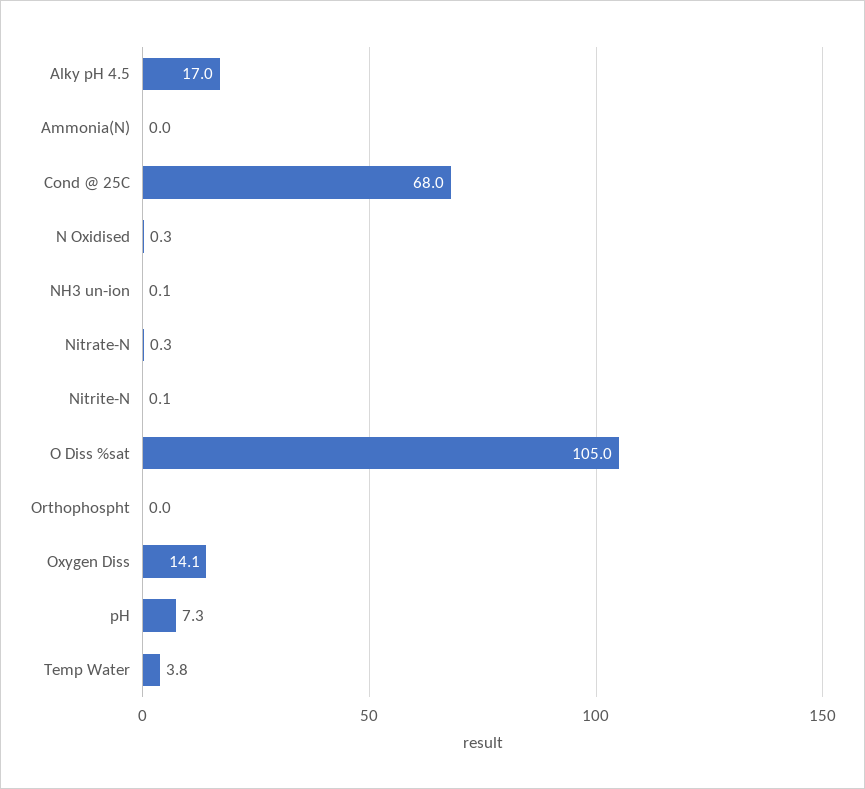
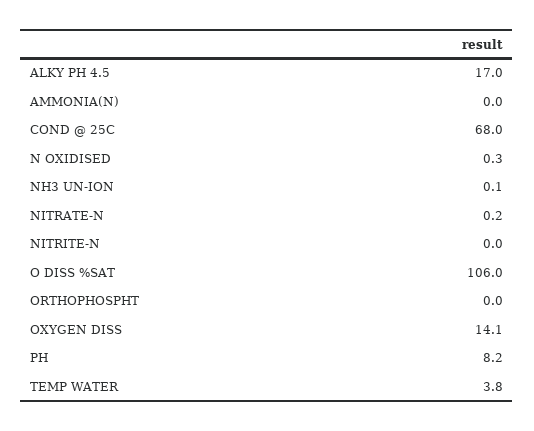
Nitrate-N: 0.3 -> 0.2
Nitrite-N: 0.1 -> 0
O Diss %sat: 105 -> 106
pH: 7.3 -> 8.2

